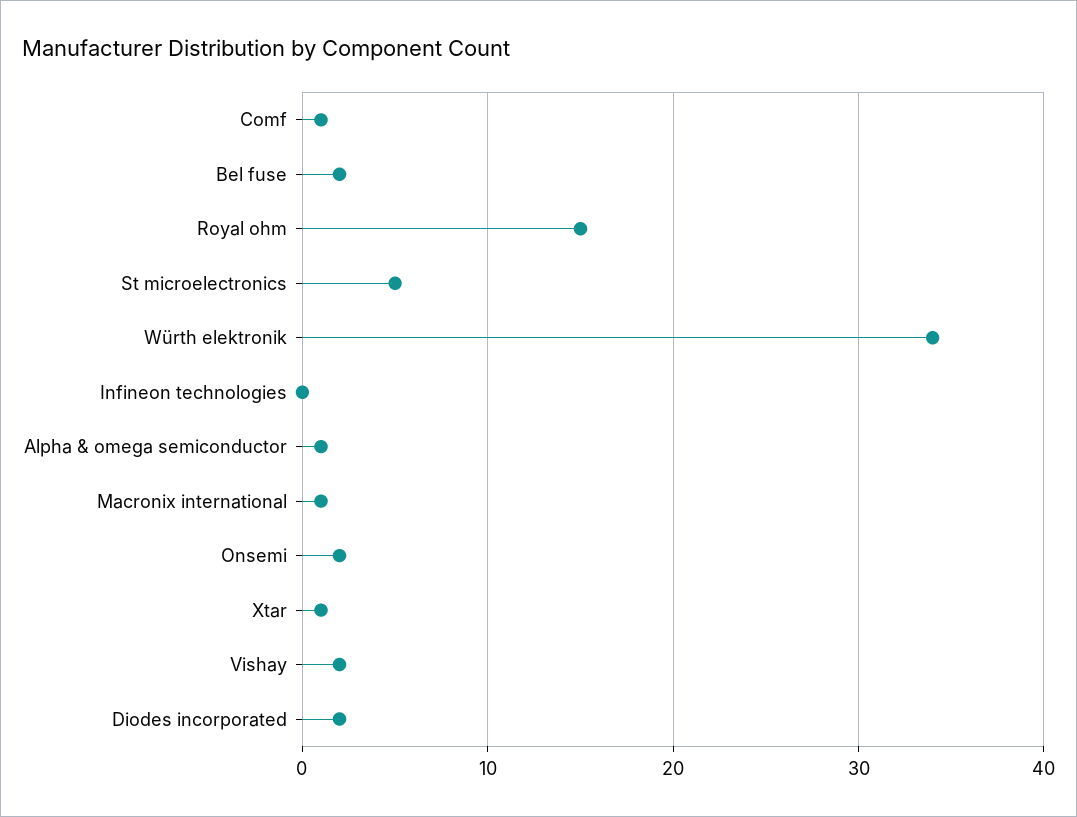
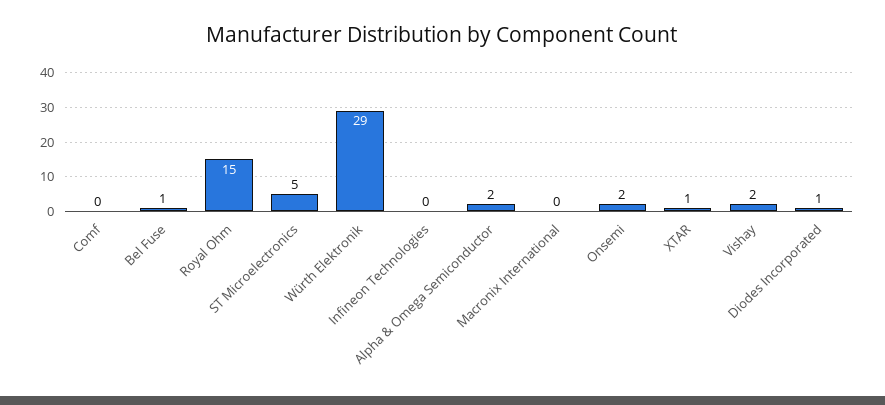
Comf: 1 -> 0
Bel fuse: 2 -> 1
Würth elektronik: 34 -> 29
Alpha & omega semiconductor: 1 -> 2
Macronix international: 1 -> 0
Diodes incorporated: 2 -> 1

